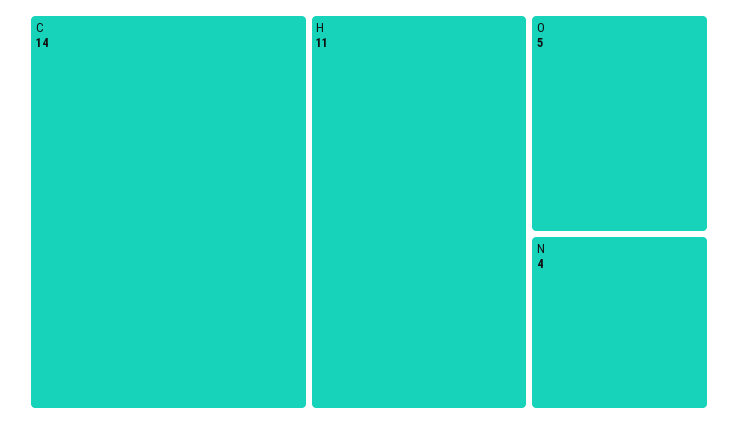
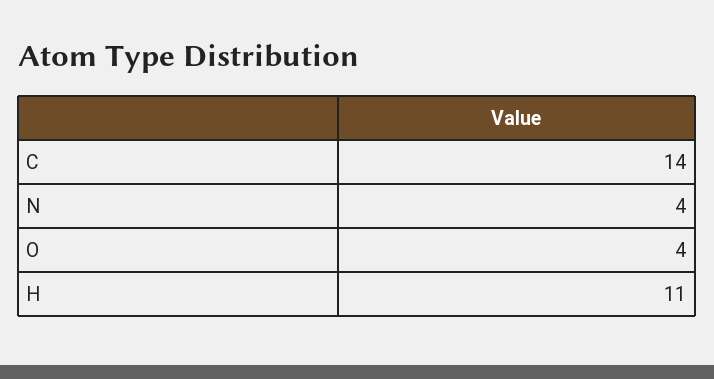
O: 5 -> 4

